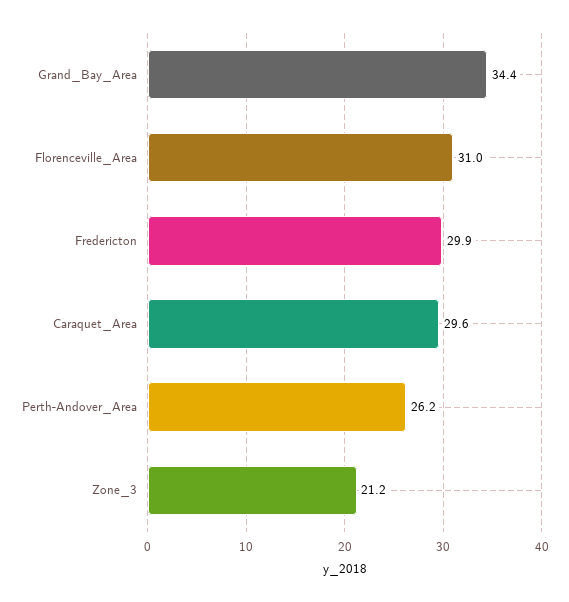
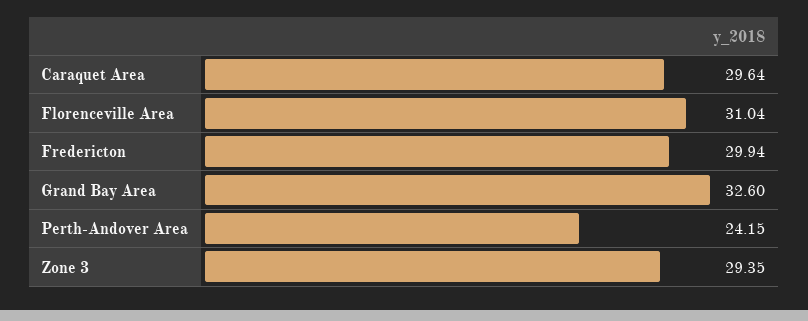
Grand_Bay_Area: 34.4 -> 32.6
Perth-Andover_Area: 26.2 -> 24.15
Zone_3: 21.2 -> 29.35

